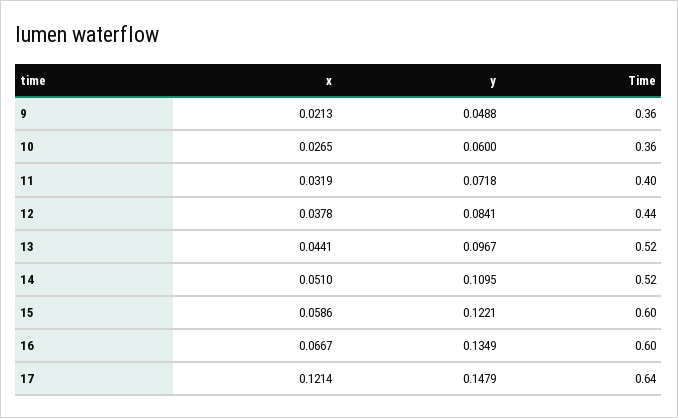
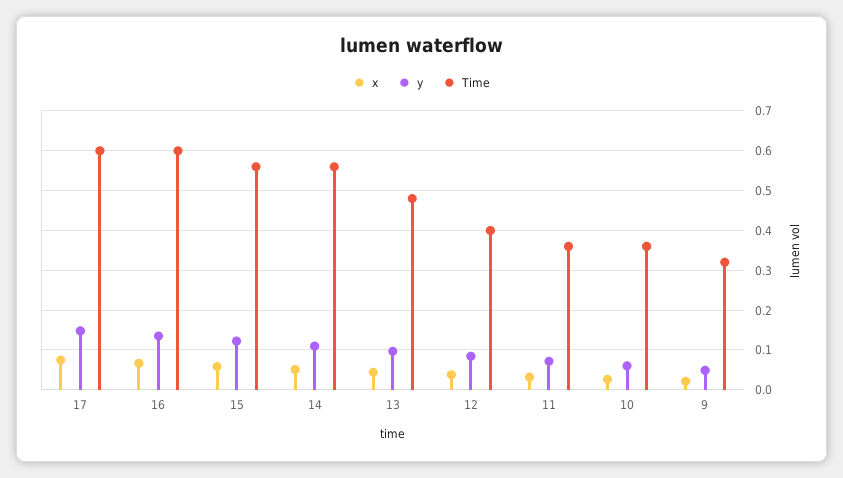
Time, 9: 0.36 -> 0.32
Time, 11: 0.4 -> 0.36
Time, 12: 0.44 -> 0.4
Time, 13: 0.52 -> 0.48
Time, 14: 0.52 -> 0.56
Time, 15: 0.6 -> 0.56
x, 17: 0.1214 -> 0.08
Time, 17: 0.64 -> 0.6

